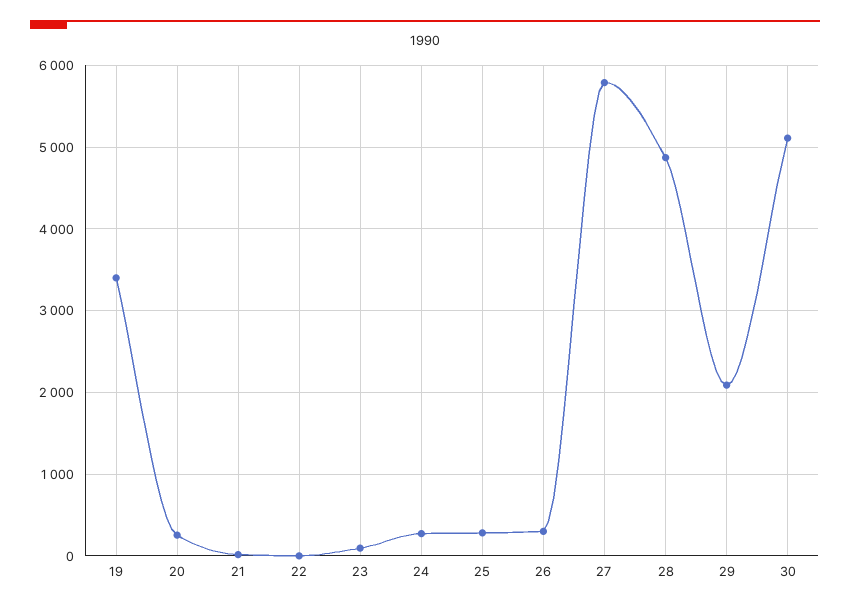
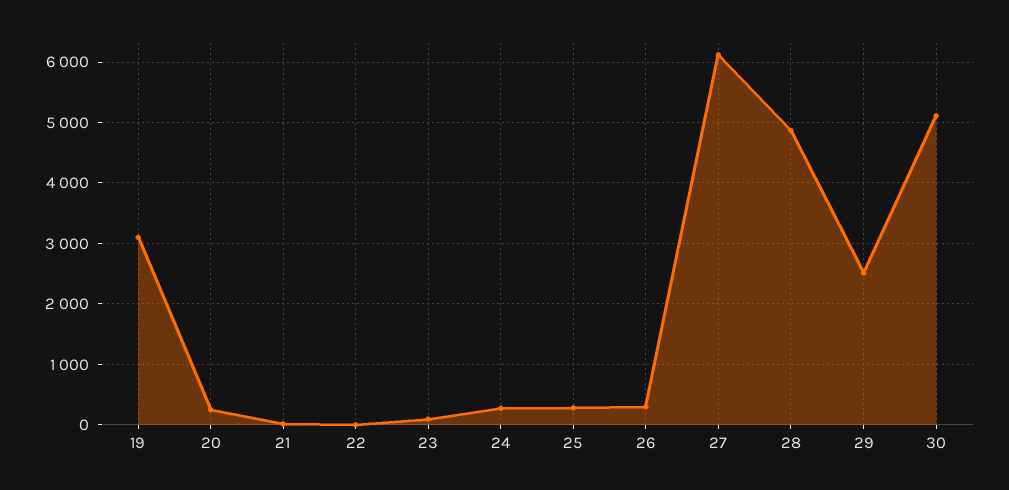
19: 3400 -> 3100
27: 5800 -> 6100
29: 2100 -> 2500

